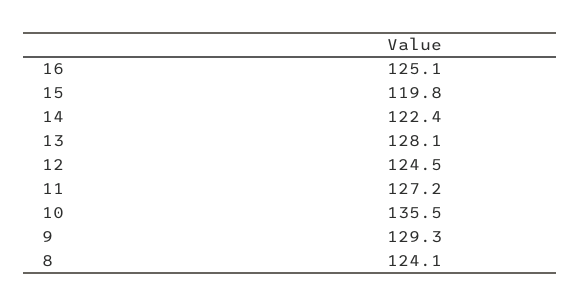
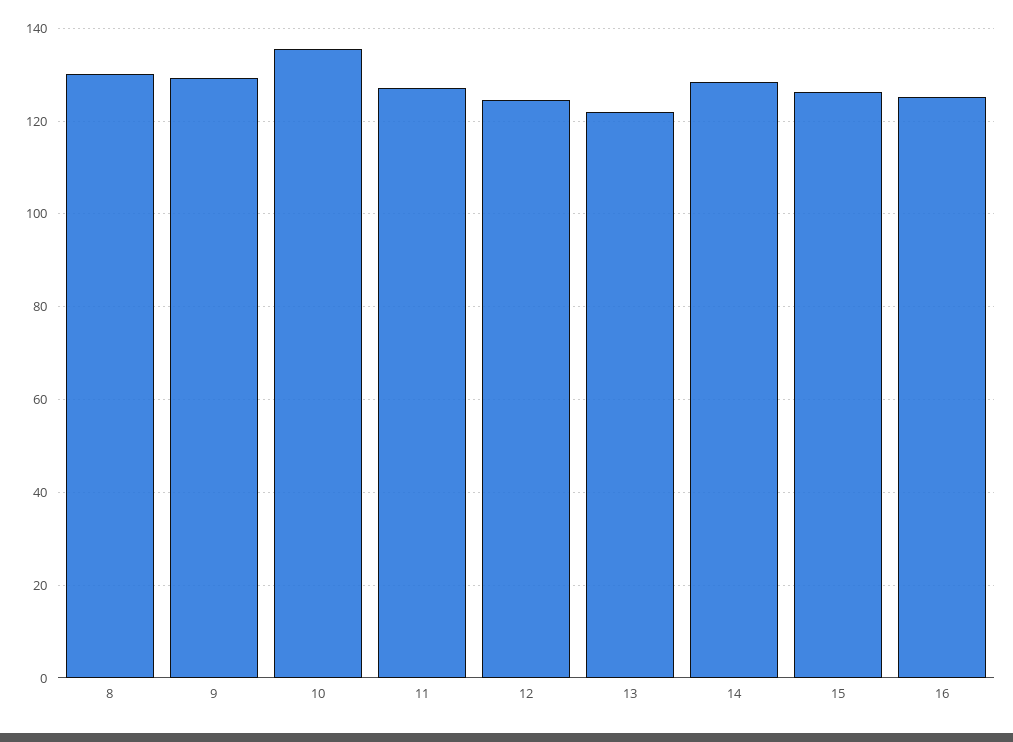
15: 119.8 -> 126
14: 122.4 -> 128
13: 128.1 -> 122
8: 124.1 -> 130

